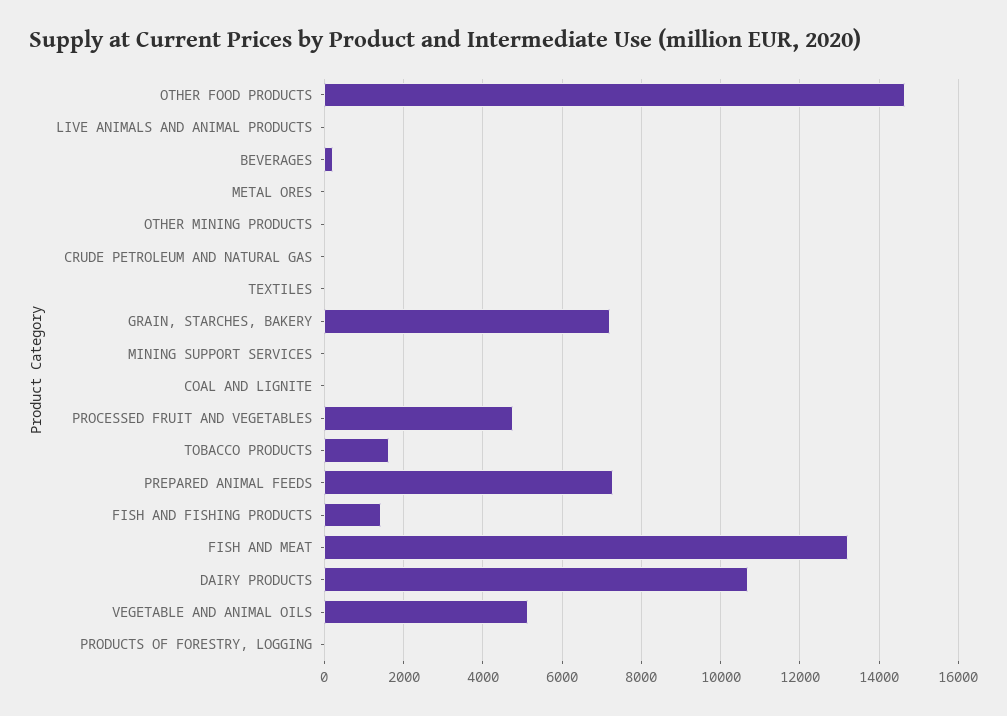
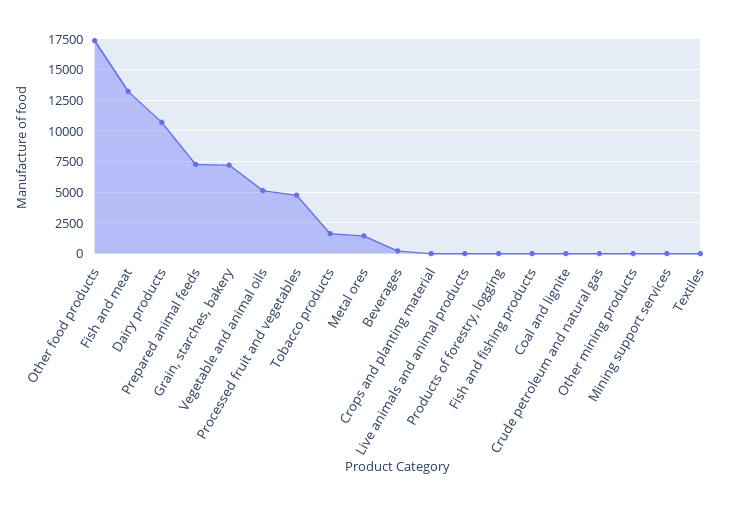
OTHER FOOD PRODUCTS: 14600 -> 17500
METAL ORES: 0 -> 1500
FISH AND FISHING PRODUCTS: 1400 -> 0
Crops and planting material: none -> 0

